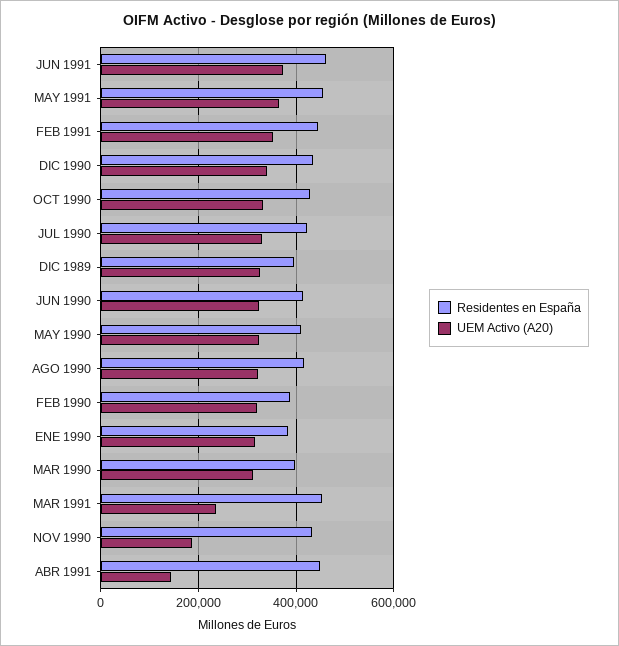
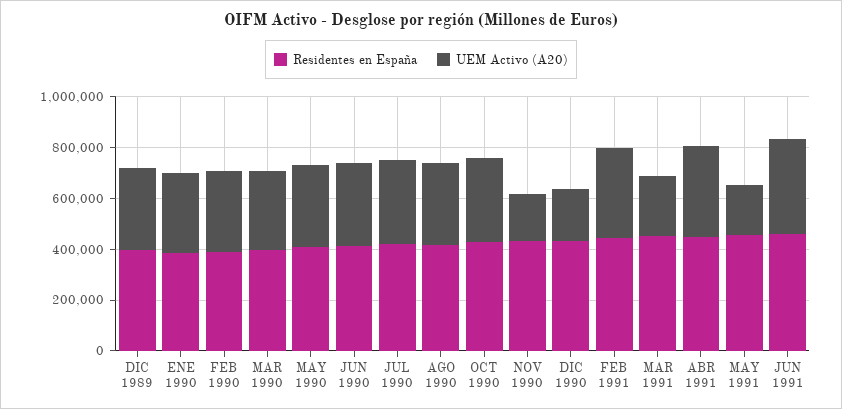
UEM Activo (A20), MAY 1991: 360000 -> 200000
UEM Activo (A20), DIC 1990: 340000 -> 200000
UEM Activo (A20), ABR 1991: 140000 -> 350000

